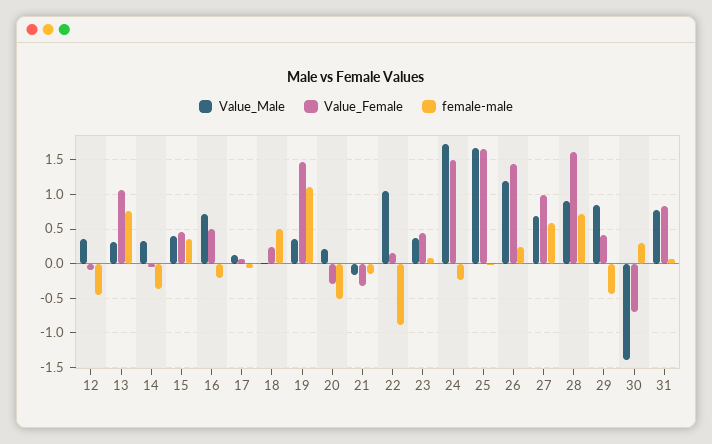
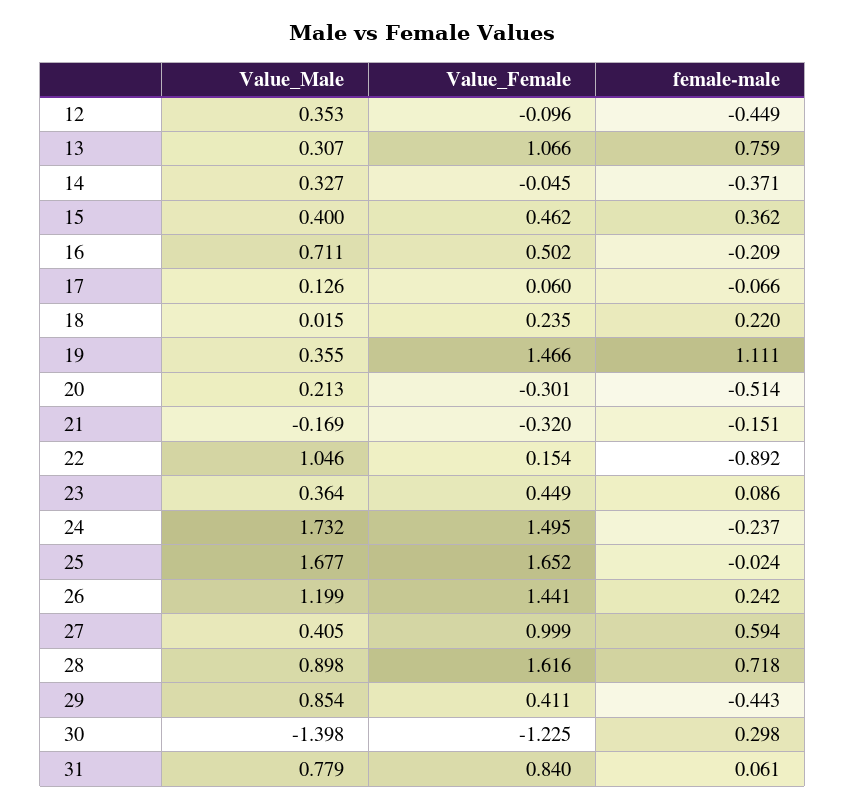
female-male, 18: 0.5 -> 0.22
Value_Male, 27: 0.7 -> 0.405
Value_Female, 30: -0.7 -> -1.225

